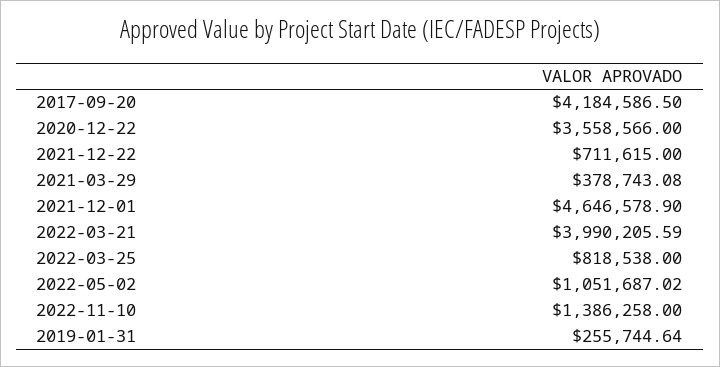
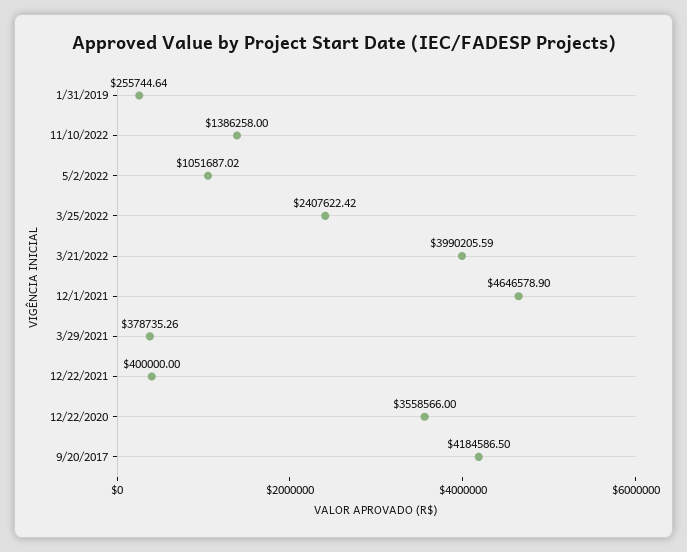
2021-12-22: 711615 -> 400000
2021-03-29: 378743.08 -> 378735.26
2022-03-25: 818538 -> 2407622.42

